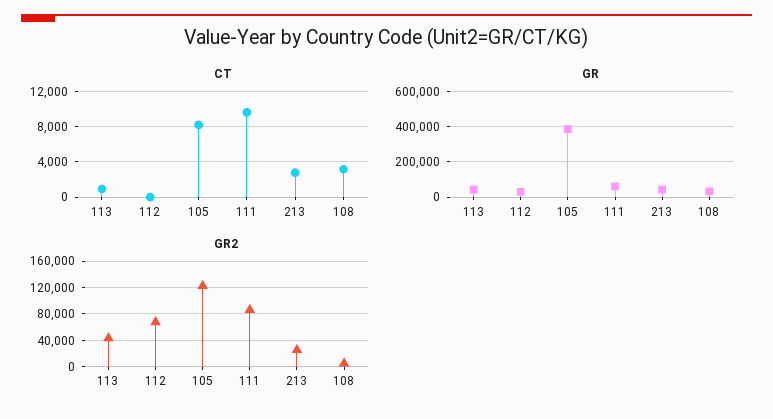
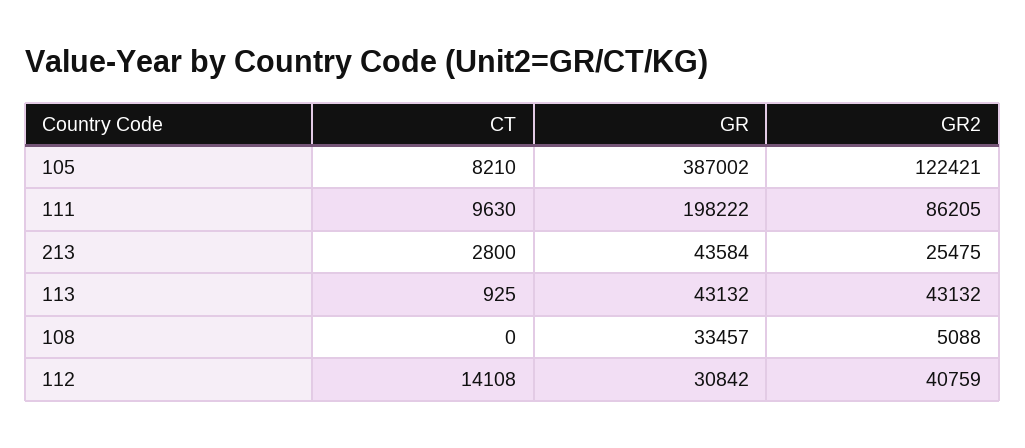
CT, 112: 0 -> 14108
CT, 108: 3000 -> 0
GR, 111: 50000 -> 198222
GR2, 112: 70000 -> 40759

